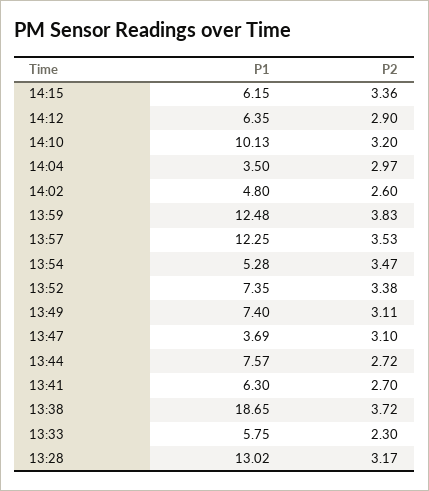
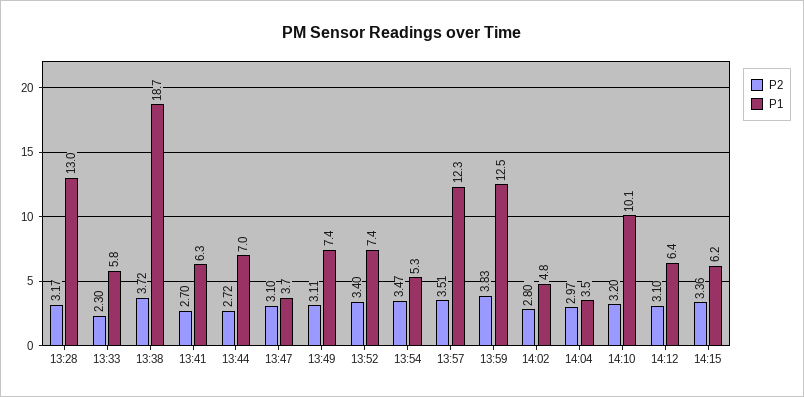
P2, 14:12: 2.9 -> 3.1
P2, 14:02: 2.6 -> 2.8
P2, 13:57: 3.53 -> 3.51
P2, 13:52: 3.38 -> 3.4
P1, 13:44: 7.57 -> 7

